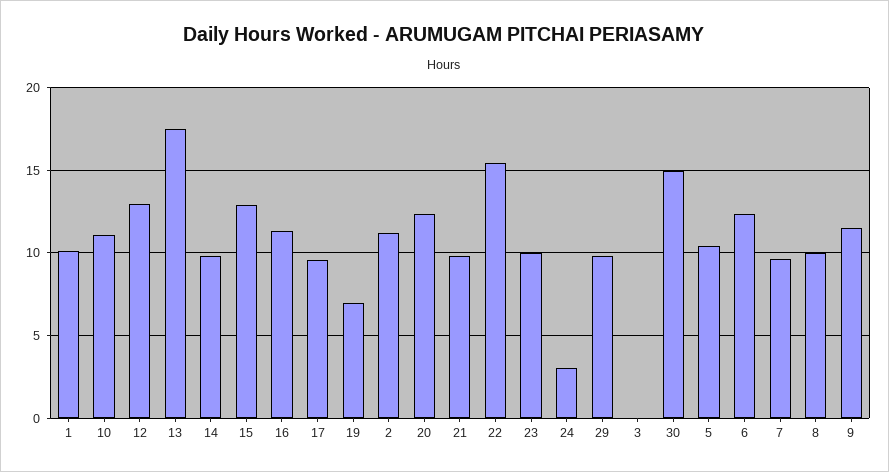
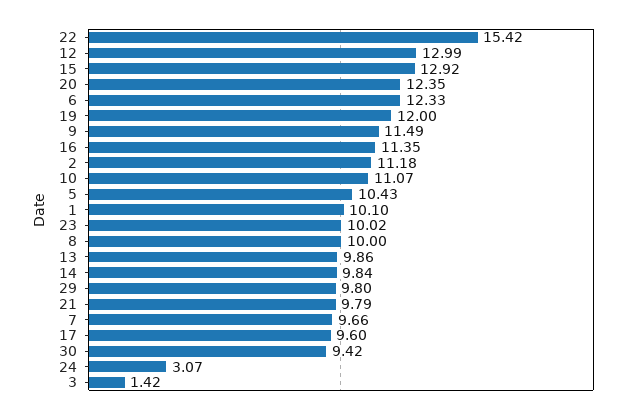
13: 17.5 -> 9.86
19: 7 -> 12
3: 0 -> 1.42
30: 15 -> 9.42

